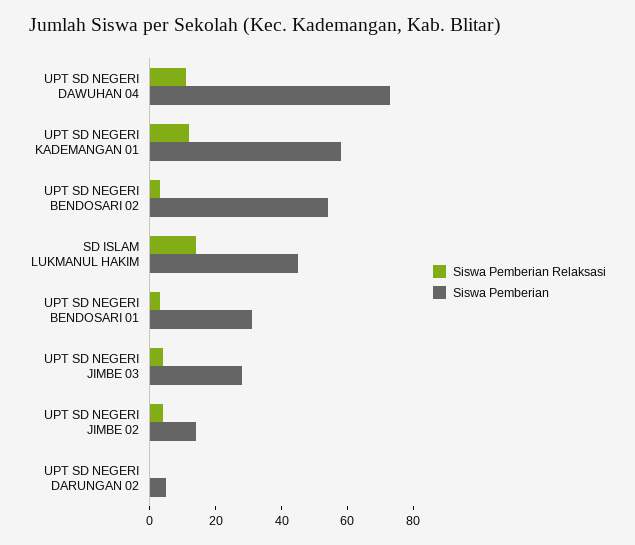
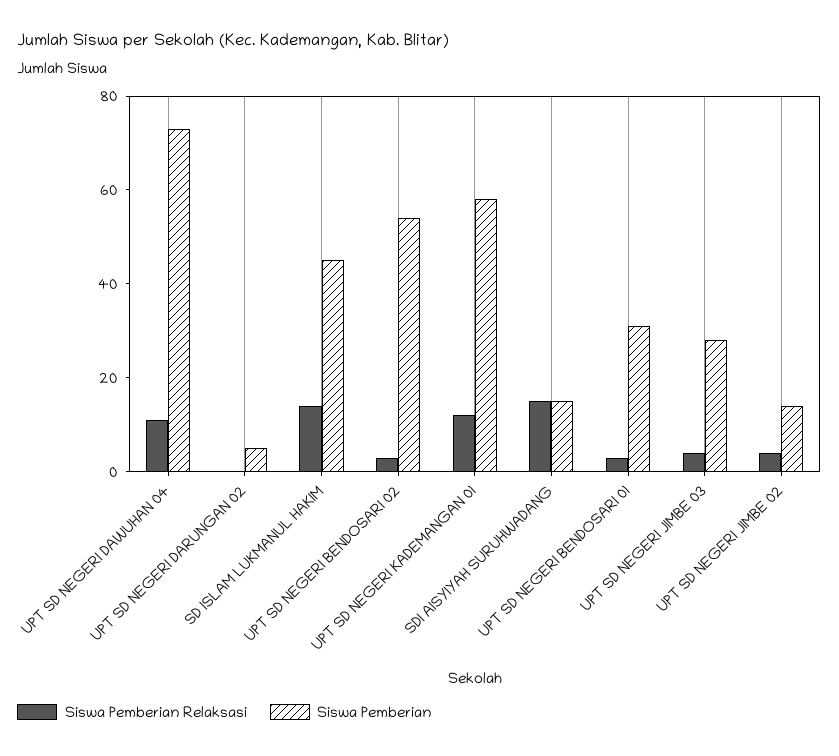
Siswa Pemberian Relaksasi, SDI AISYIYAH SURUHWADANG: none -> 15
Siswa Pemberian, SDI AISYIYAH SURUHWADANG: none -> 15

